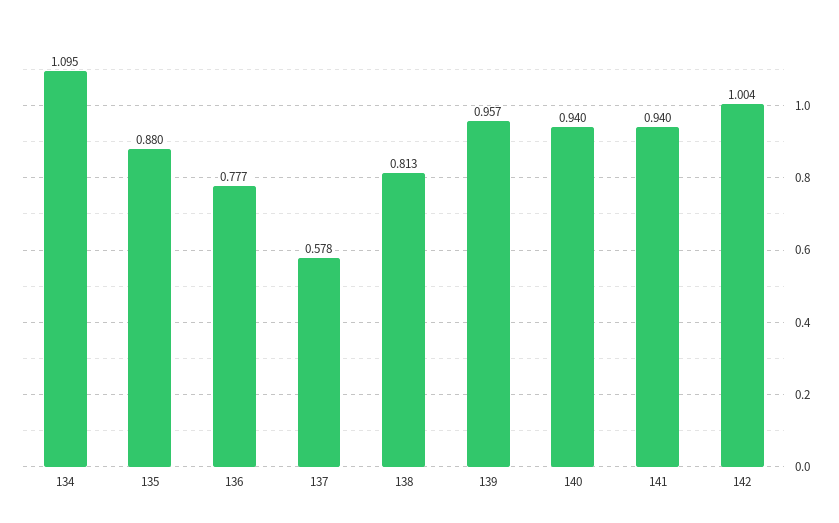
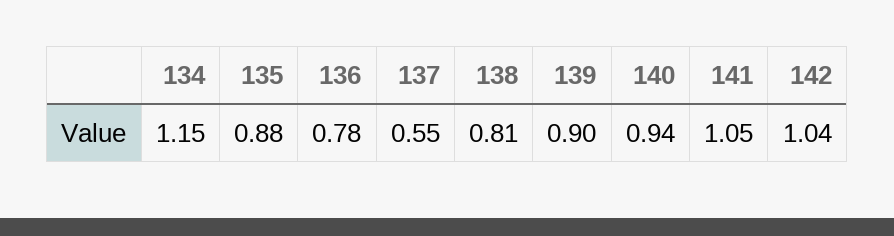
134: 1.095 -> 1.15
137: 0.578 -> 0.55
139: 0.957 -> 0.9
141: 0.94 -> 1.05
142: 1.004 -> 1.04

